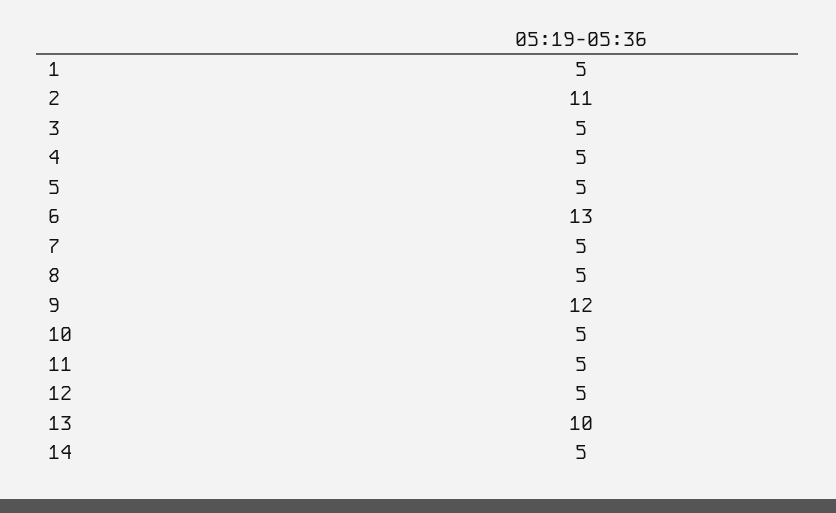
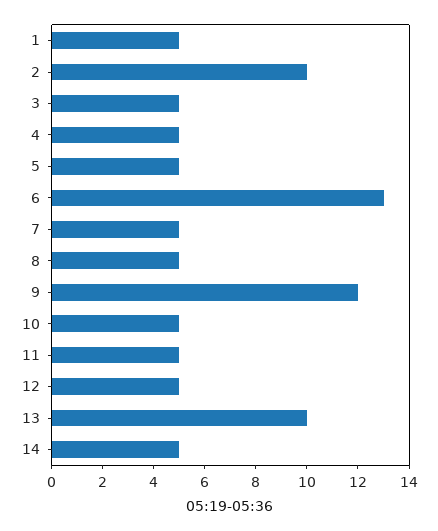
2: 11 -> 10

